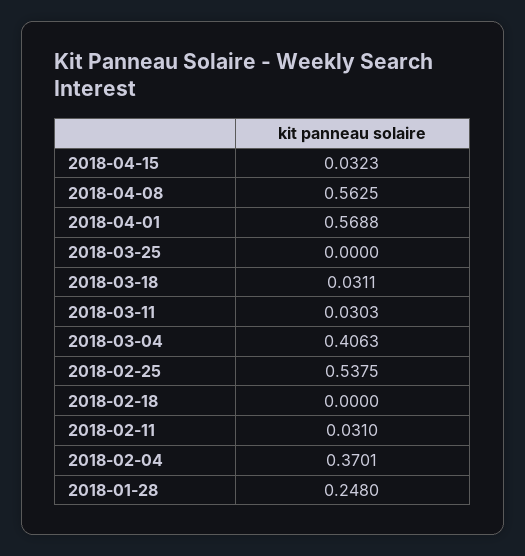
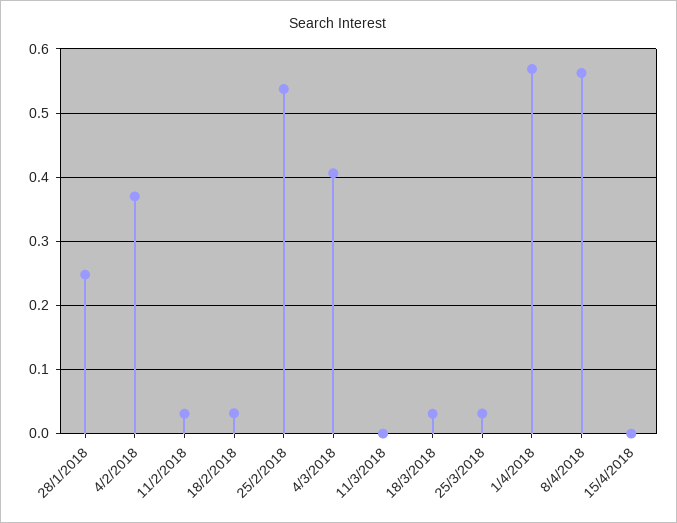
2018-04-15: 0.0323 -> 0
2018-03-25: 0 -> 0.03
2018-03-11: 0.0303 -> 0
2018-02-18: 0 -> 0.03

